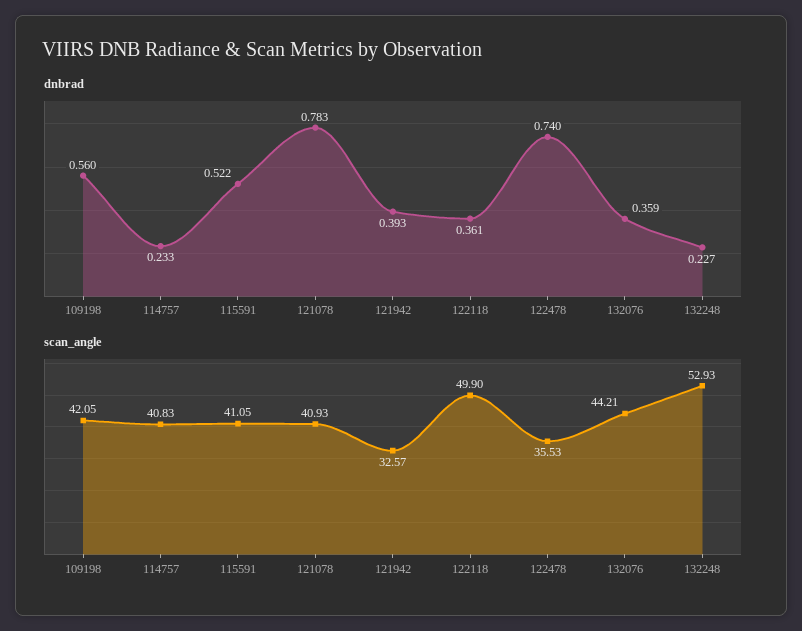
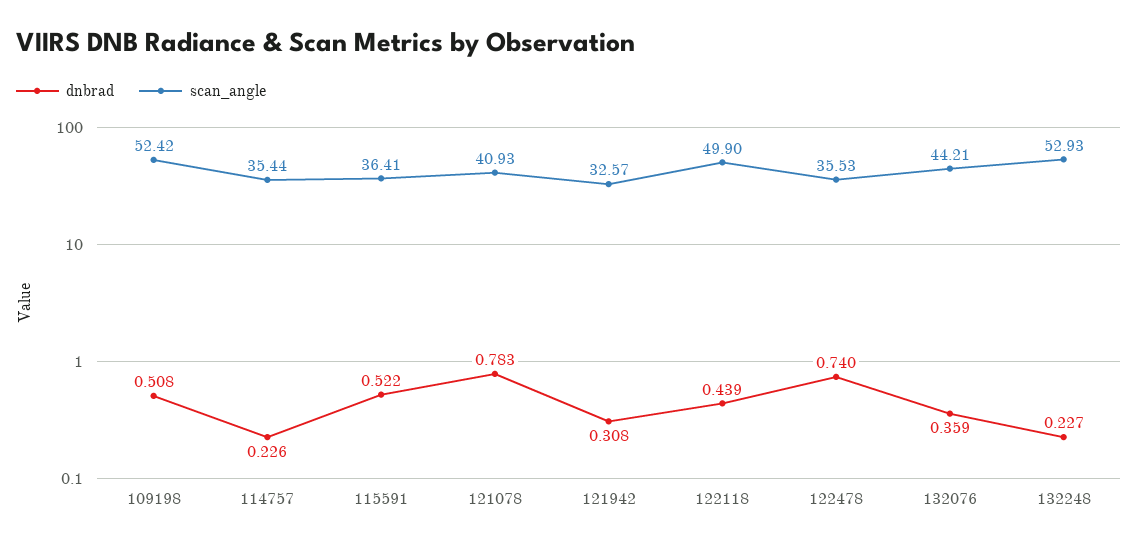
dnbrad, 109198: 0.56 -> 0.508
dnbrad, 114757: 0.233 -> 0.226
dnbrad, 121942: 0.393 -> 0.308
dnbrad, 122118: 0.361 -> 0.439
scan_angle, 109198: 42.05 -> 52.42
scan_angle, 114757: 40.83 -> 35.44
scan_angle, 115591: 41.05 -> 36.41

